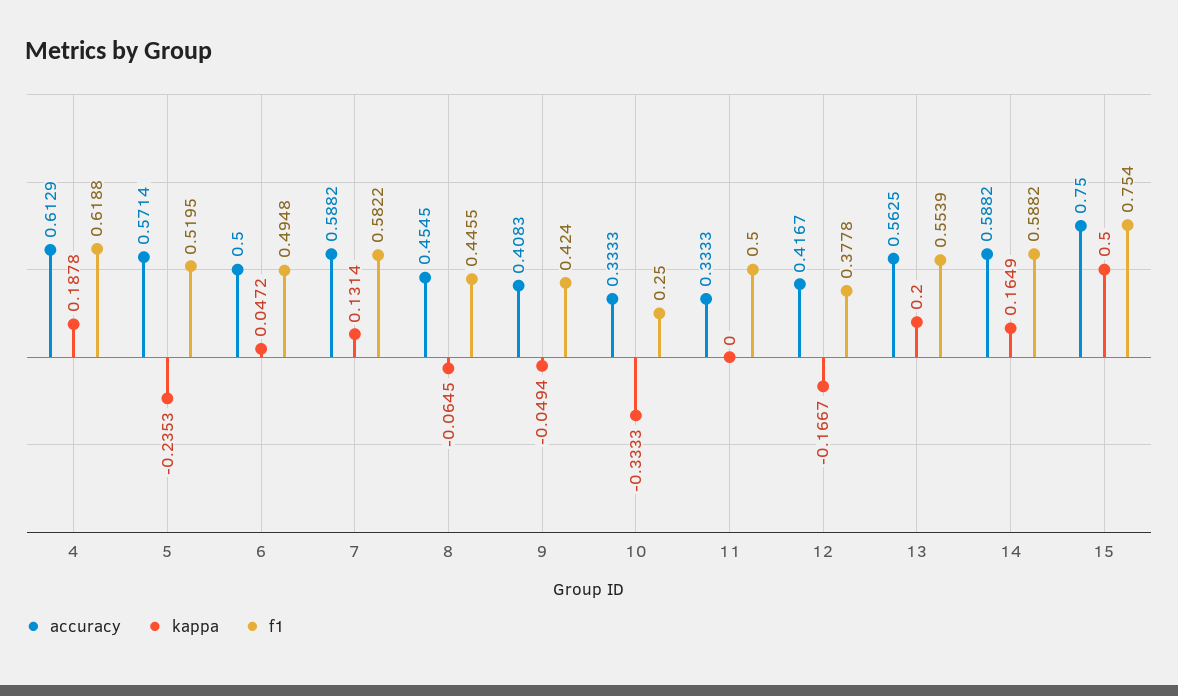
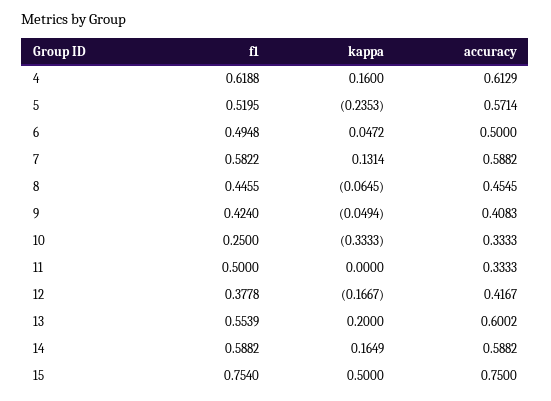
kappa, 4: 0.1878 -> 0.16
accuracy, 13: 0.5625 -> 0.6002

